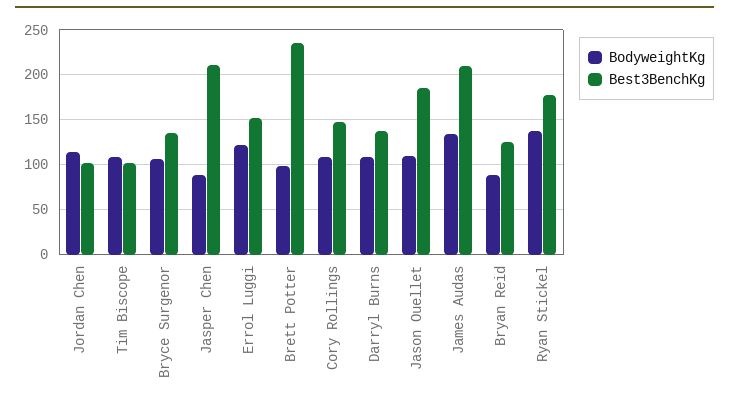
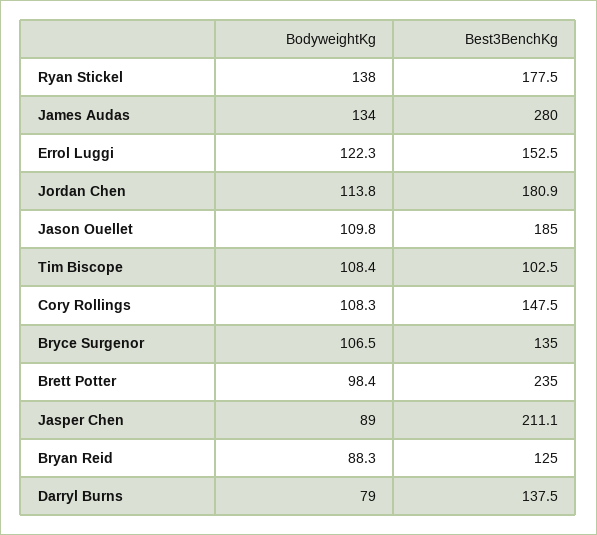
Best3BenchKg, Jordan Chen: 100 -> 180.9
BodyweightKg, Darryl Burns: 110 -> 79
Best3BenchKg, James Audas: 210 -> 280

